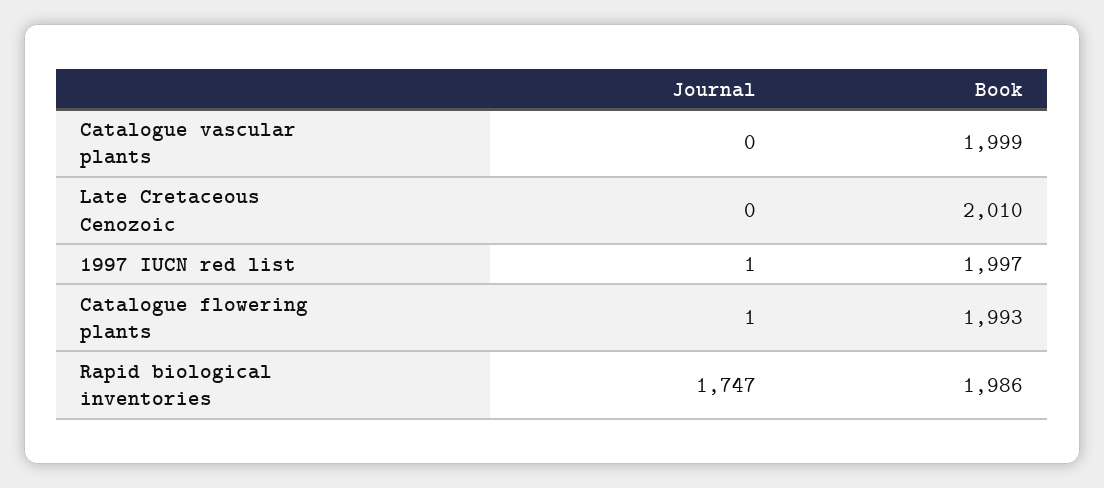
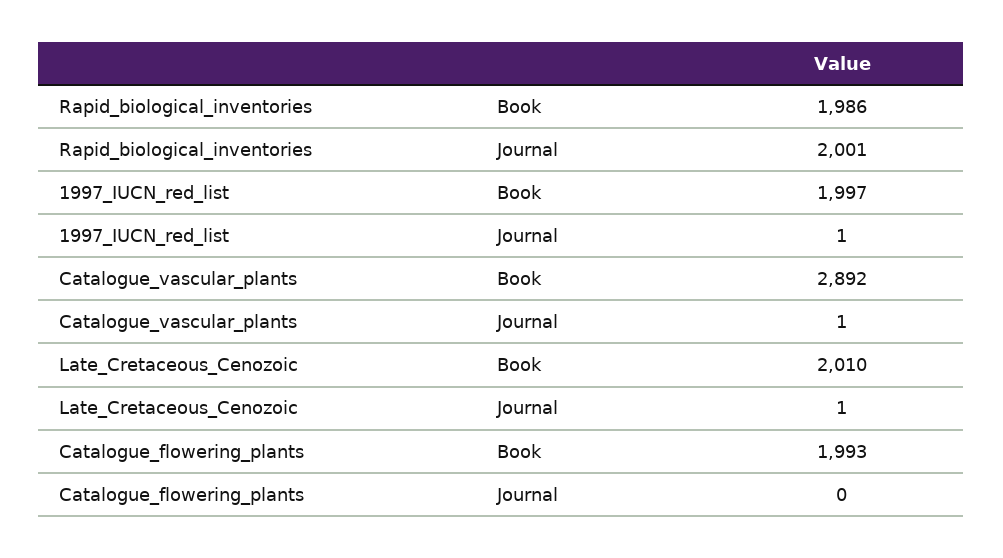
Journal, Catalogue vascular plants: 0 -> 1
Book, Catalogue vascular plants: 1999 -> 2892
Journal, Late Cretaceous Cenozoic: 0 -> 1
Journal, Catalogue flowering plants: 1 -> 0
Journal, Rapid biological inventories: 1747 -> 2001

